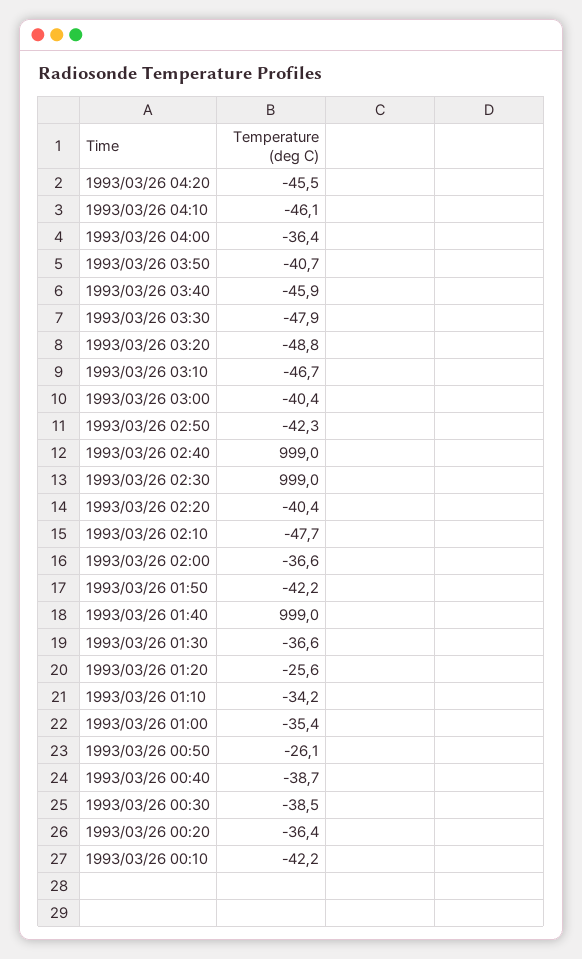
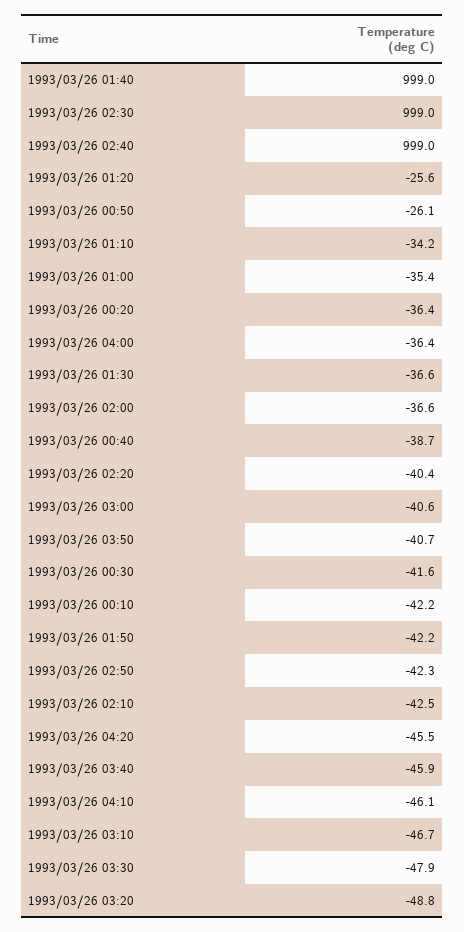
1993/03/26 03:00: -40.4 -> -40.6
1993/03/26 02:10: -47.7 -> -42.5
1993/03/26 00:30: -38.5 -> -41.6

